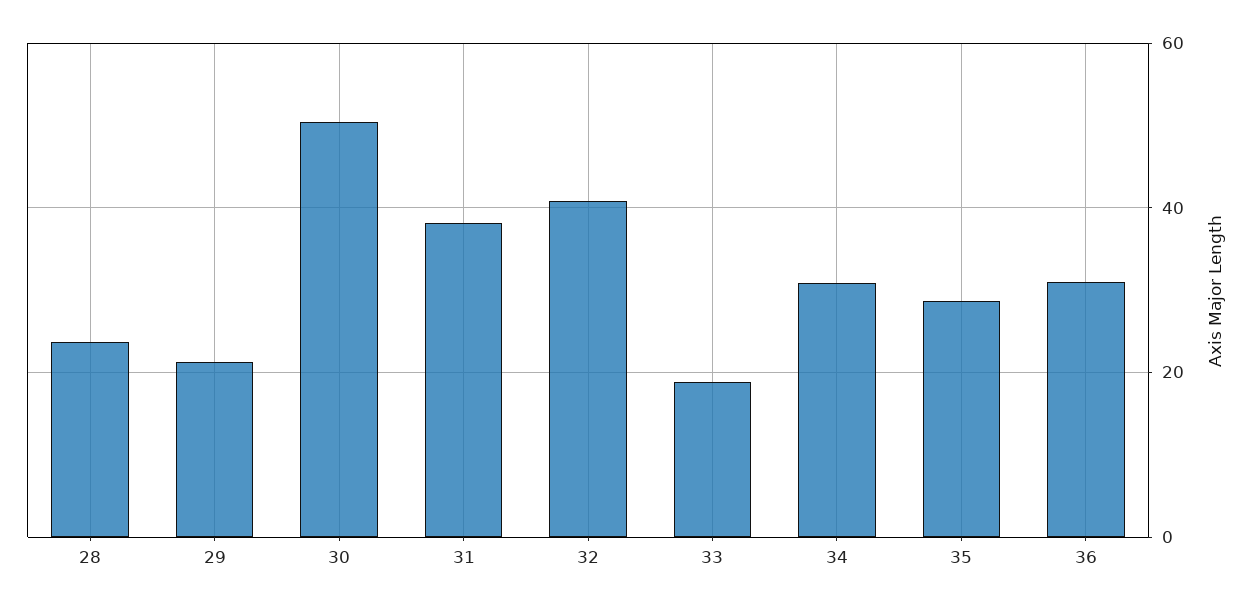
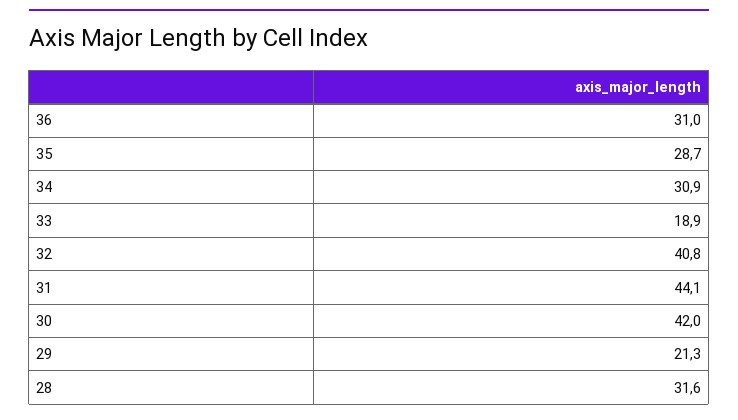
28: 24 -> 31.6
30: 50 -> 42
31: 38 -> 44.1

